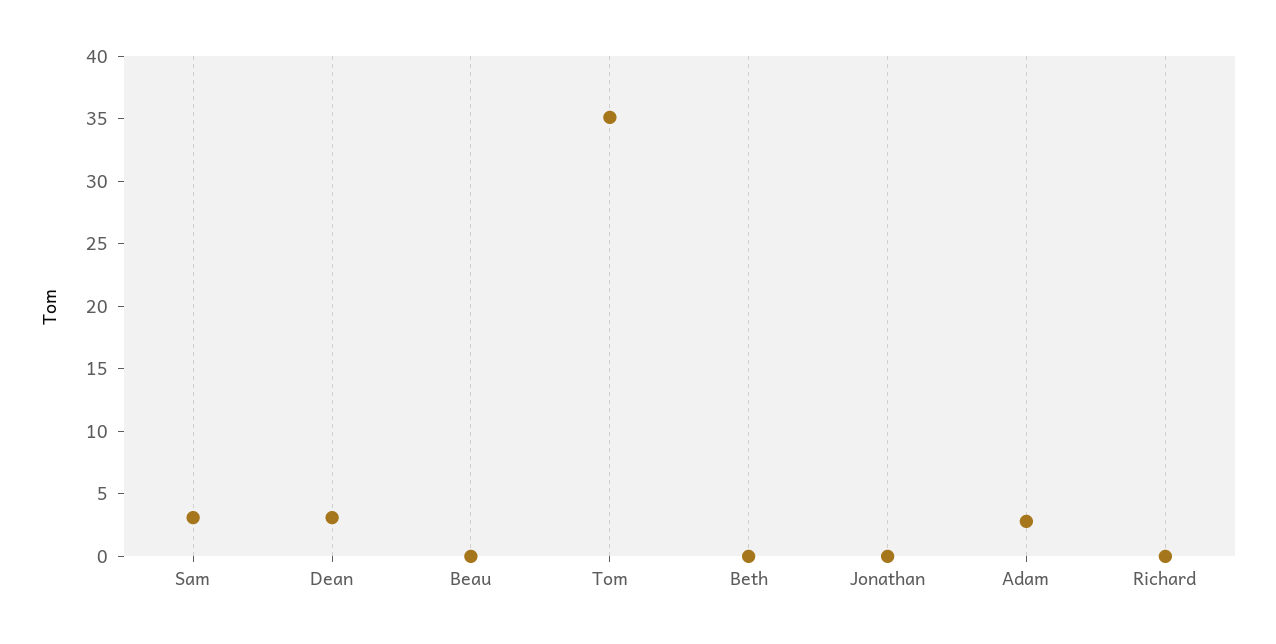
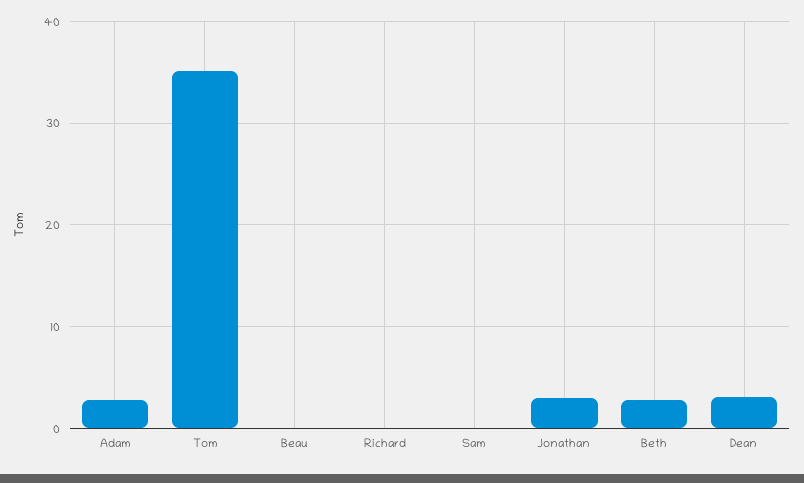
Sam: 3 -> 0
Beth: 0 -> 3
Jonathan: 0 -> 3

